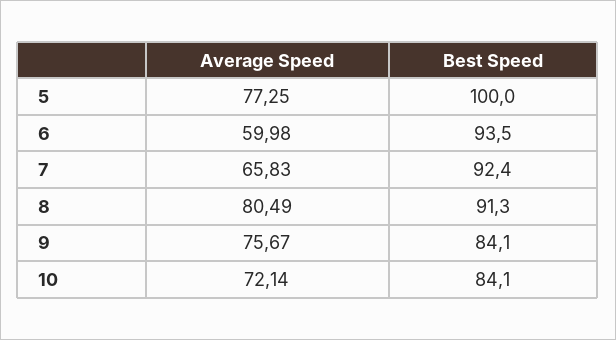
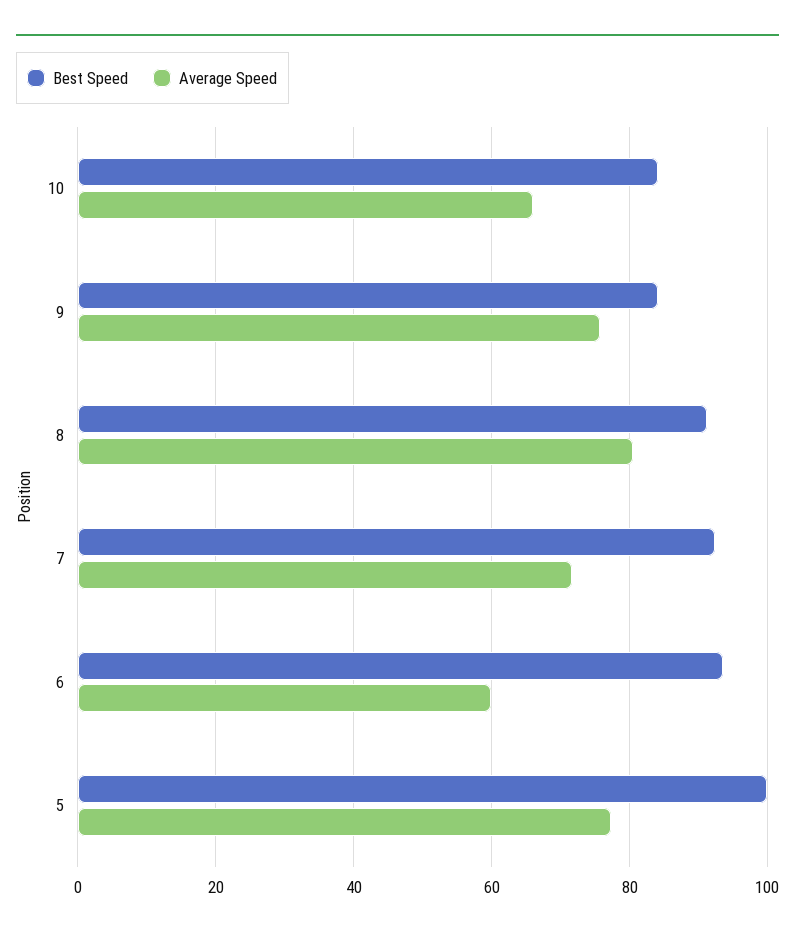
Average Speed, 7: 65.83 -> 72
Average Speed, 10: 72.14 -> 66

